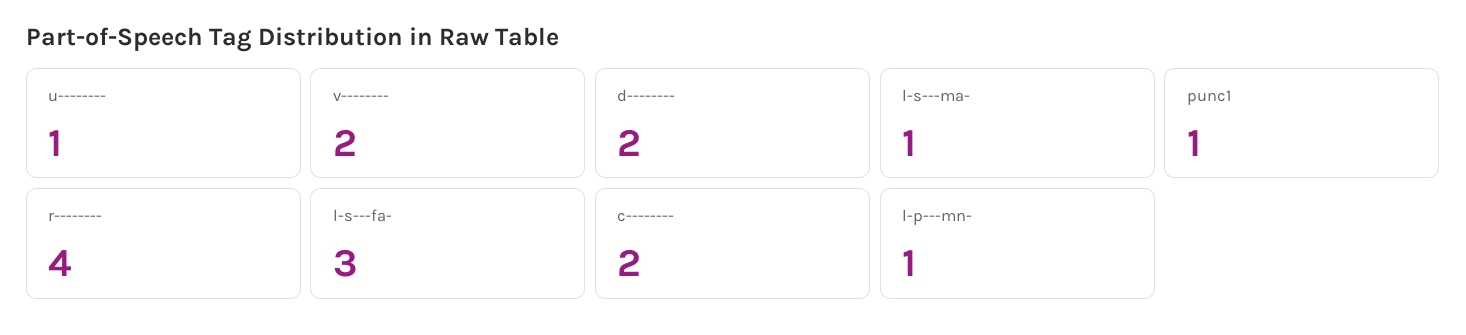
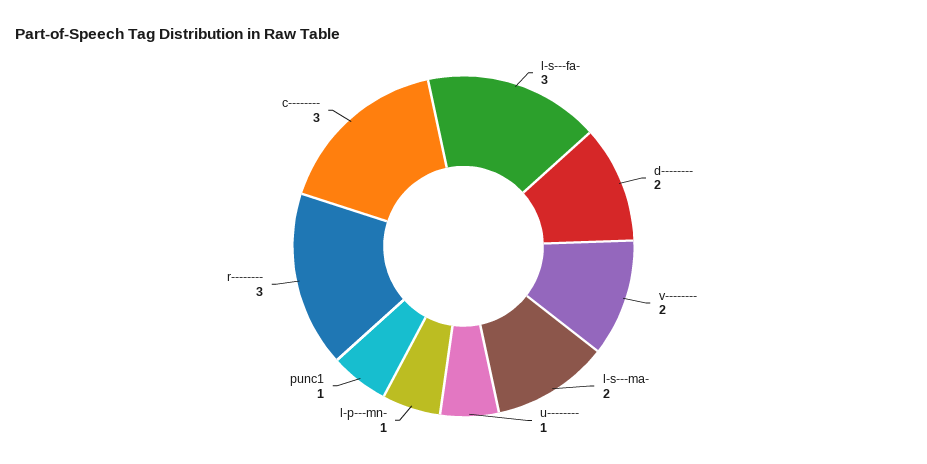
l-s---ma-: 1 -> 2
r--------: 4 -> 3
c--------: 2 -> 3

